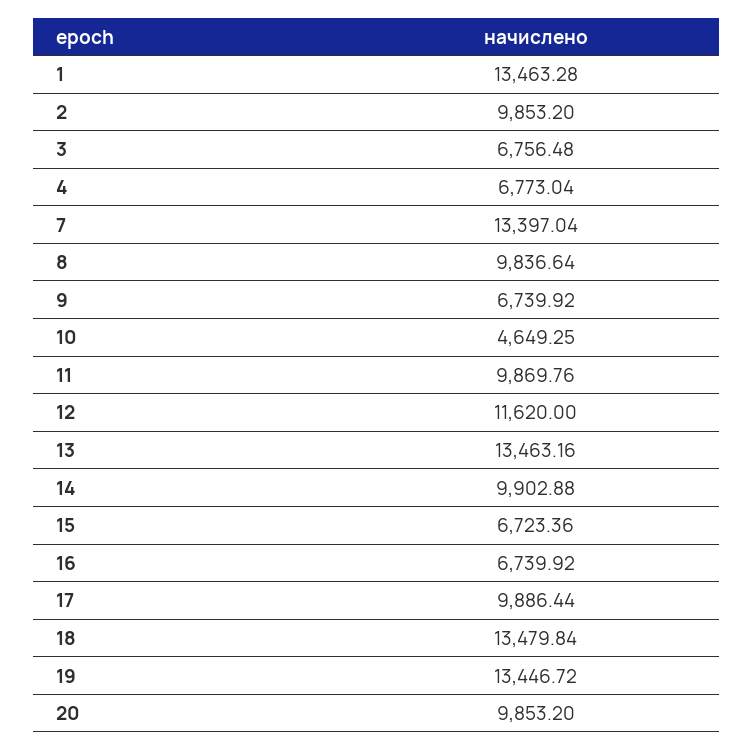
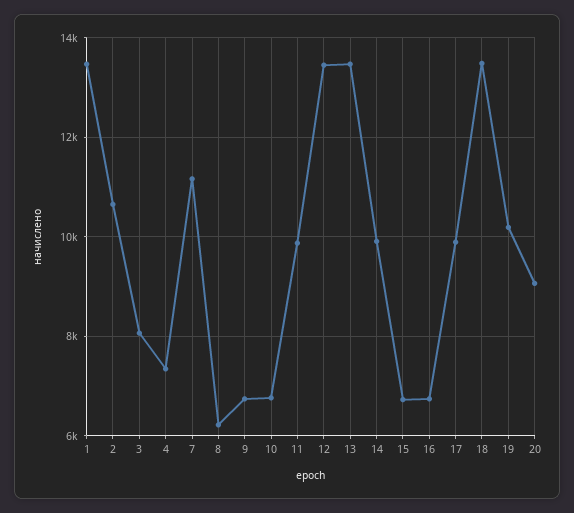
2: 9853.2 -> 10600
3: 6756.48 -> 8000
4: 6773.04 -> 7400
7: 13397.04 -> 11200
8: 9836.64 -> 6200
10: 4649.25 -> 6800
12: 11620 -> 13400
19: 13446.72 -> 10200
20: 9853.2 -> 9000

